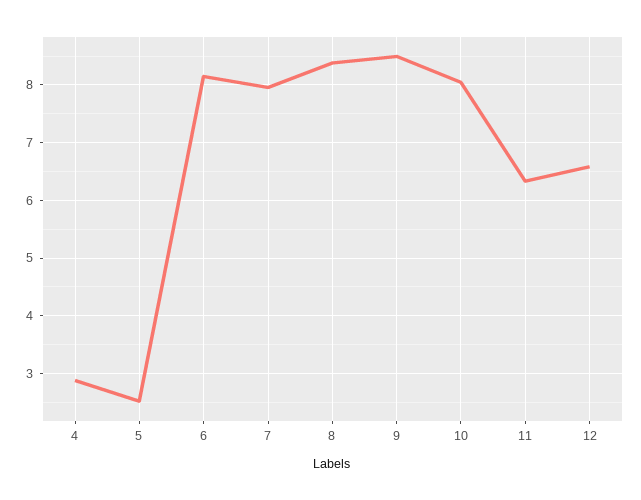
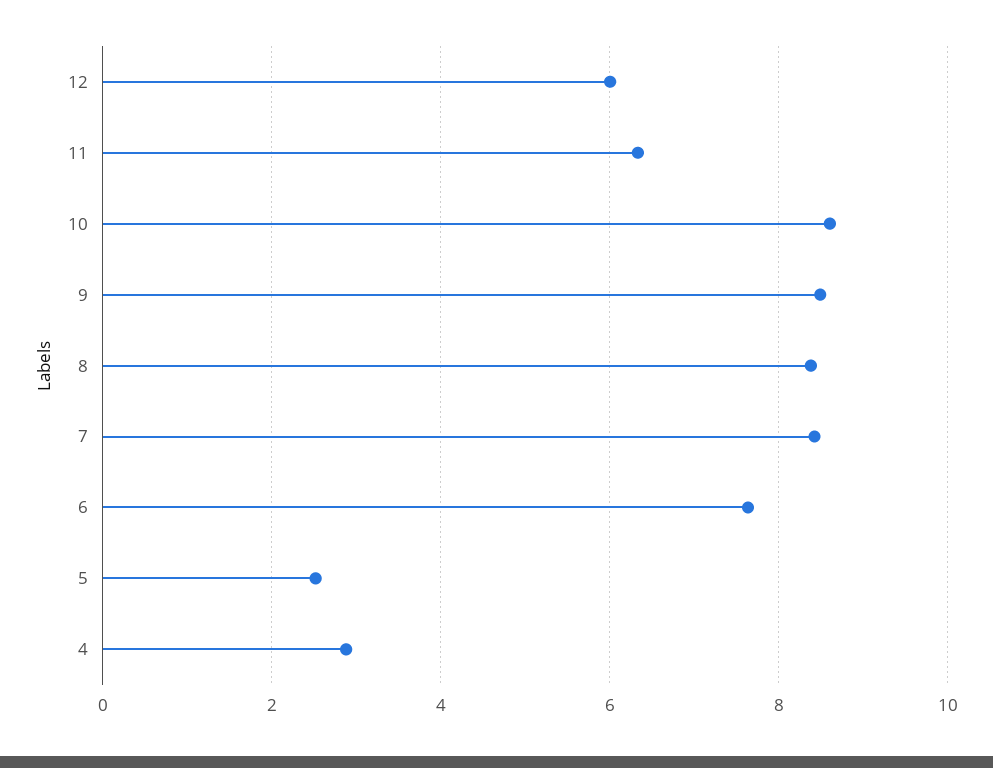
6: 8.2 -> 7.6
7: 8 -> 8.4
10: 8 -> 8.6
12: 6.6 -> 6

